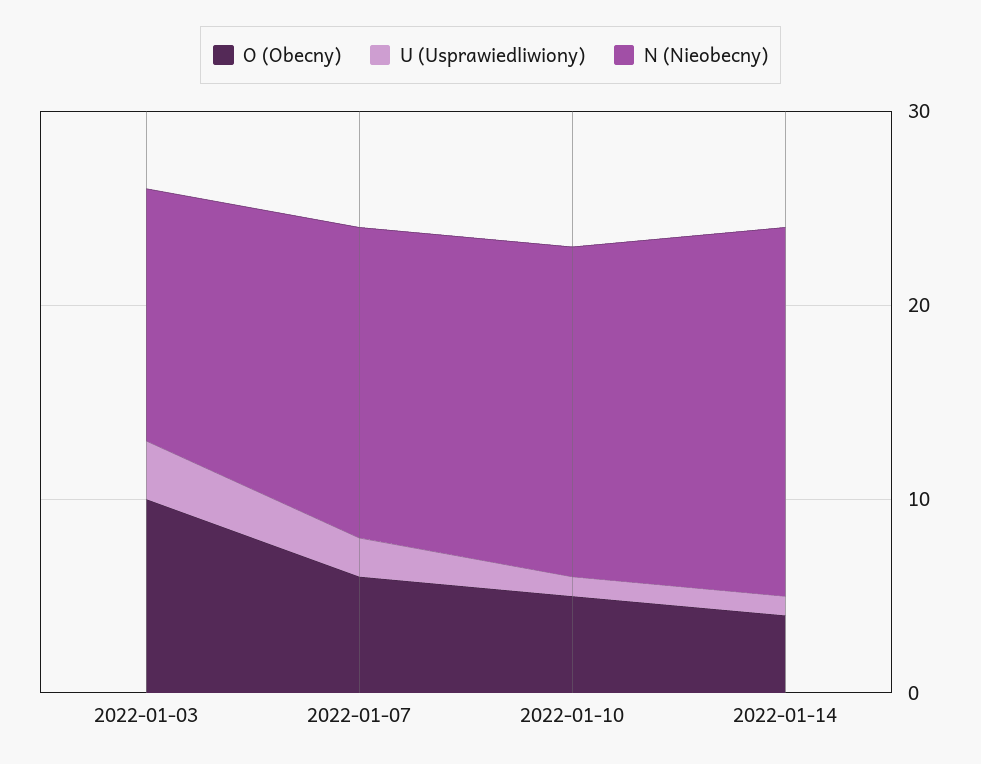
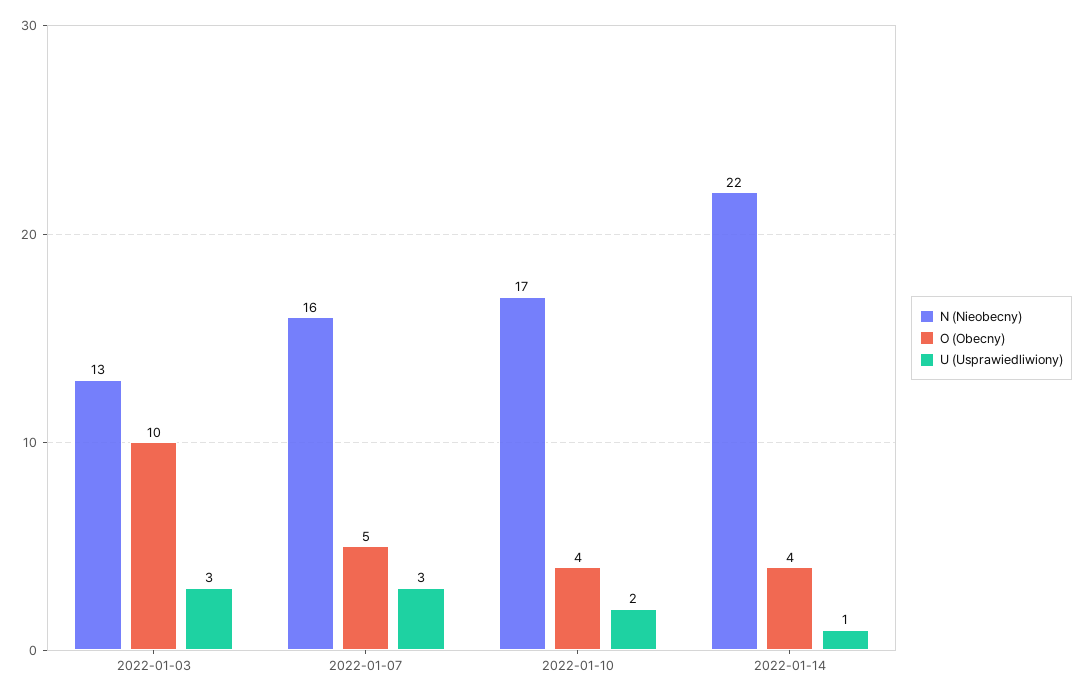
O (Obecny), 2022-01-07: 6 -> 5
U (Usprawiedliwiony), 2022-01-07: 2 -> 3
O (Obecny), 2022-01-10: 5 -> 4
U (Usprawiedliwiony), 2022-01-10: 1 -> 2
N (Nieobecny), 2022-01-14: 19 -> 22

